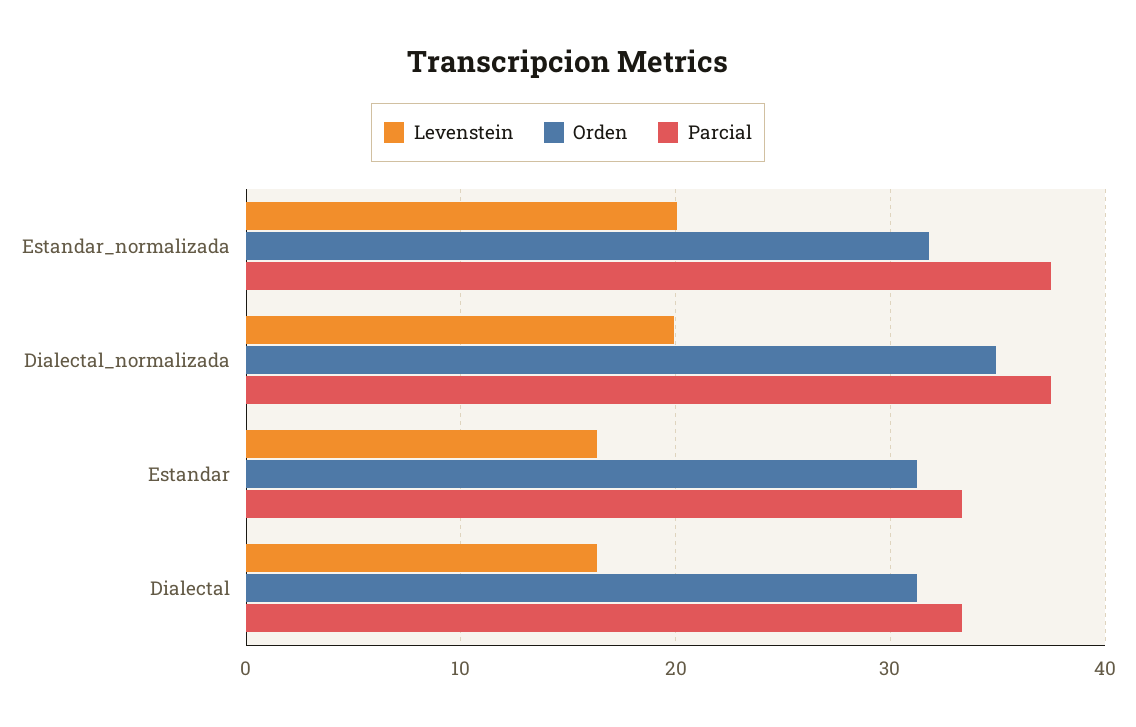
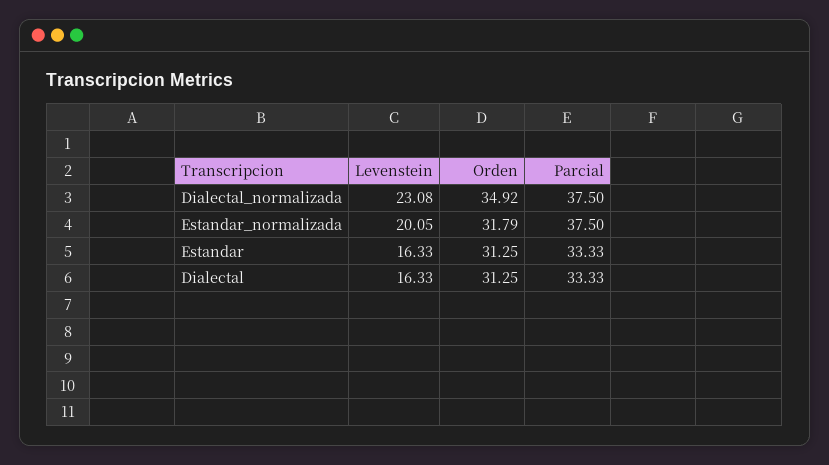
Levenstein, Dialectal_normalizada: 20 -> 23.08

